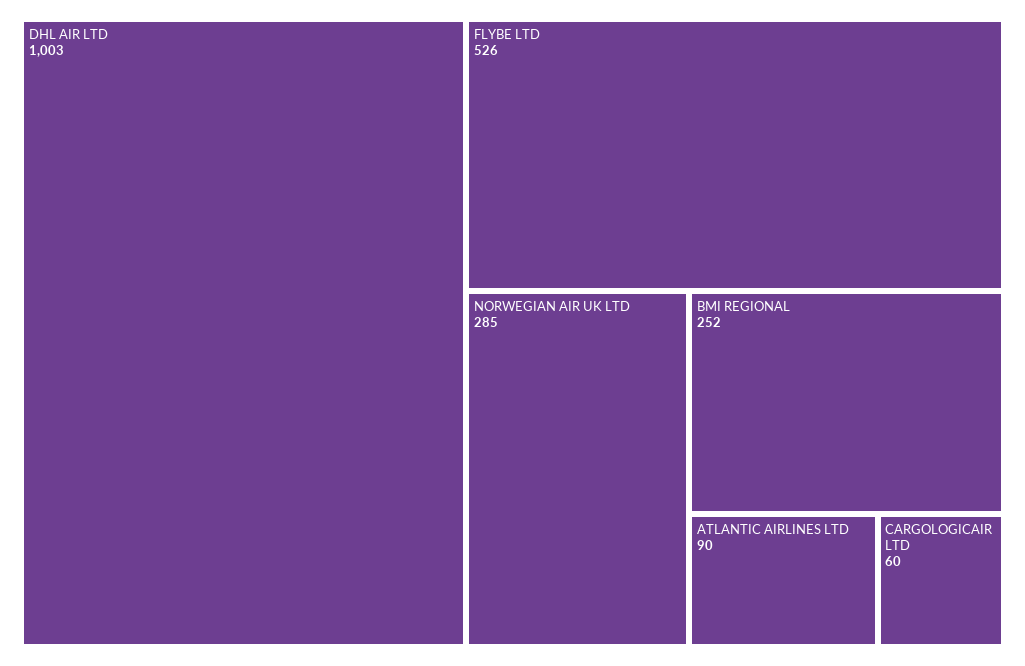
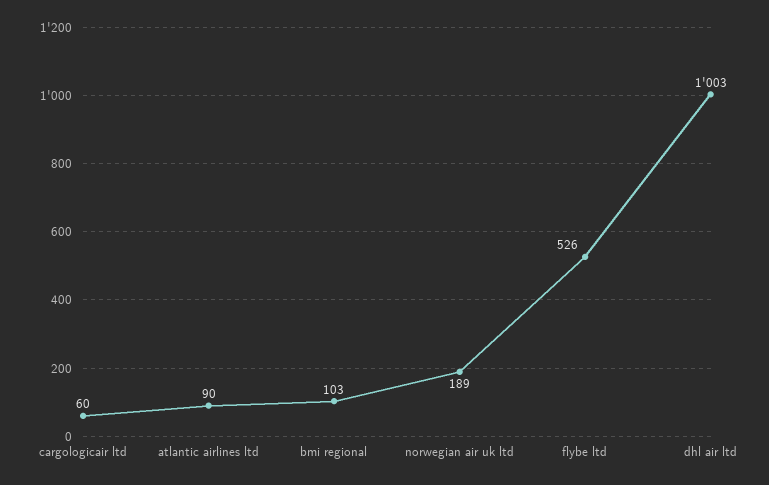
NORWEGIAN AIR UK LTD: 285 -> 189
BMI REGIONAL: 252 -> 103

